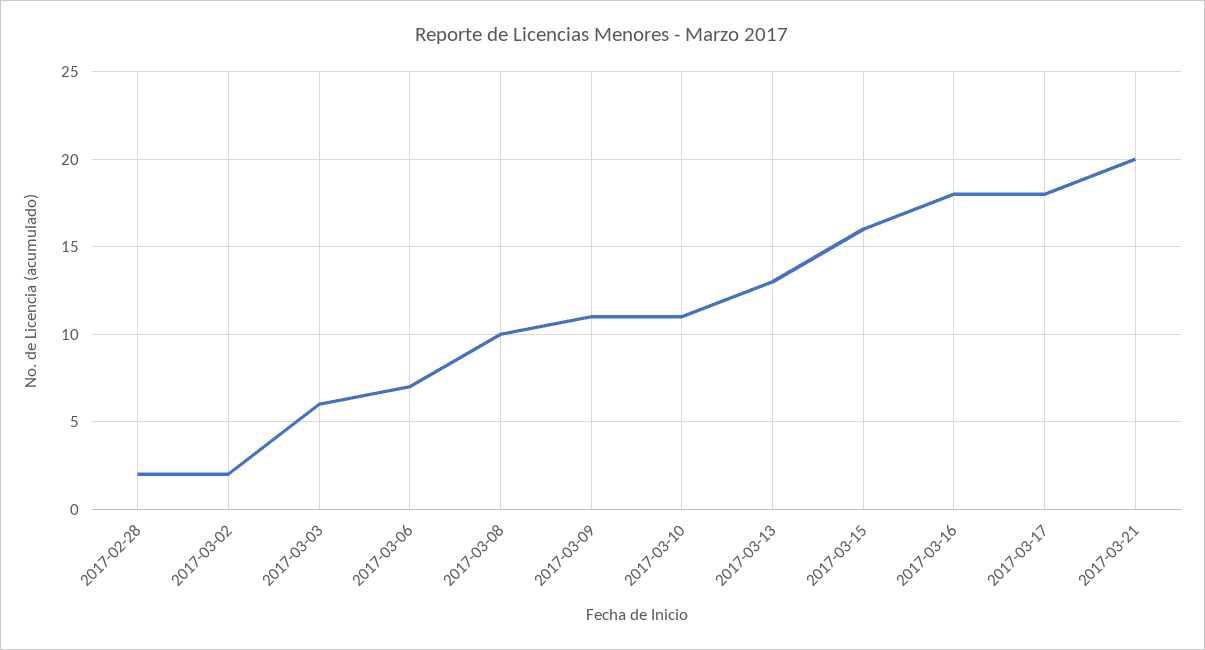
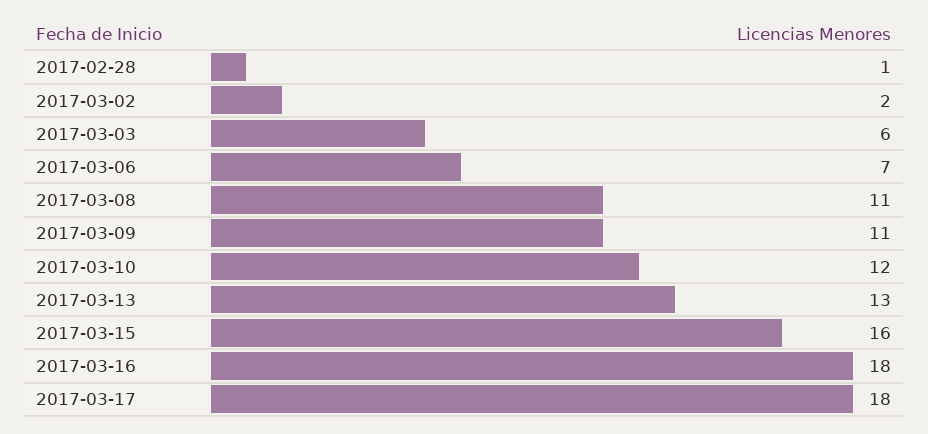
2017-02-28: 2 -> 1
2017-03-08: 10 -> 11
2017-03-10: 11 -> 12
2017-03-21: 20 -> none

